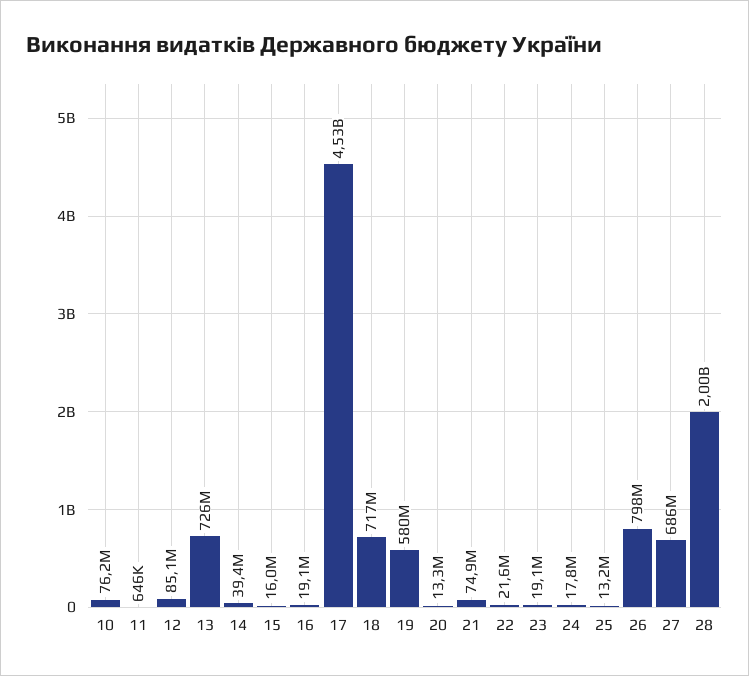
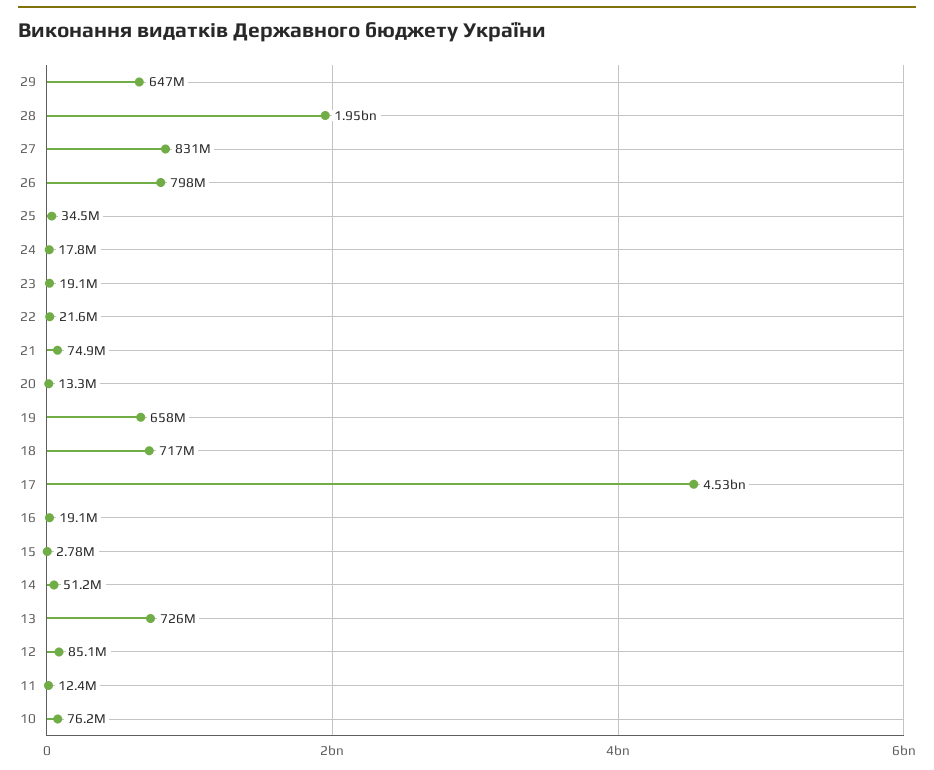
11: 646000 -> 12400000
14: 39400000 -> 51200000
15: 16000000 -> 2780000
19: 580000000 -> 658000000
25: 13200000 -> 34500000
27: 686000000 -> 831000000
28: 2000000000 -> 1950000000
29: none -> 647000000

